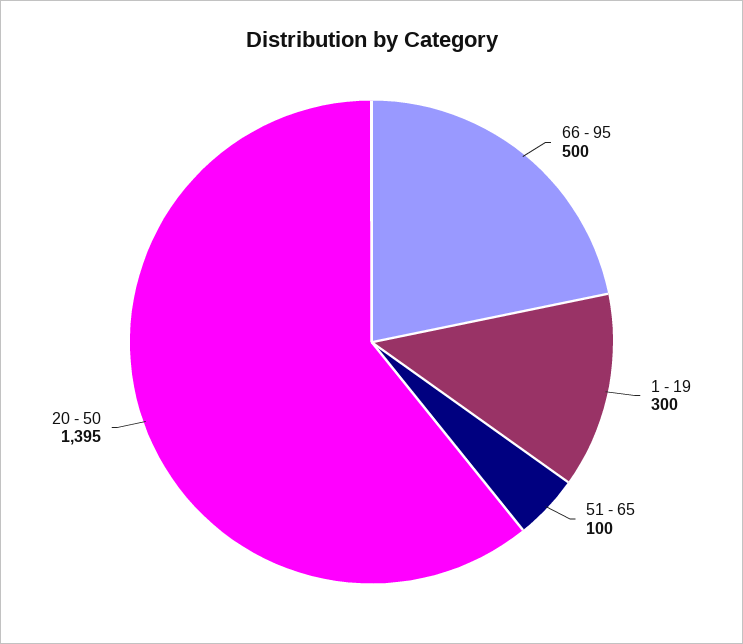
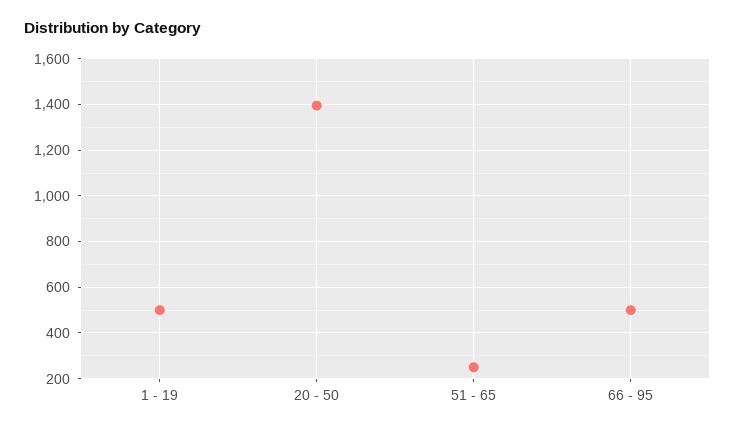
1 - 19: 300 -> 500
51 - 65: 100 -> 250

